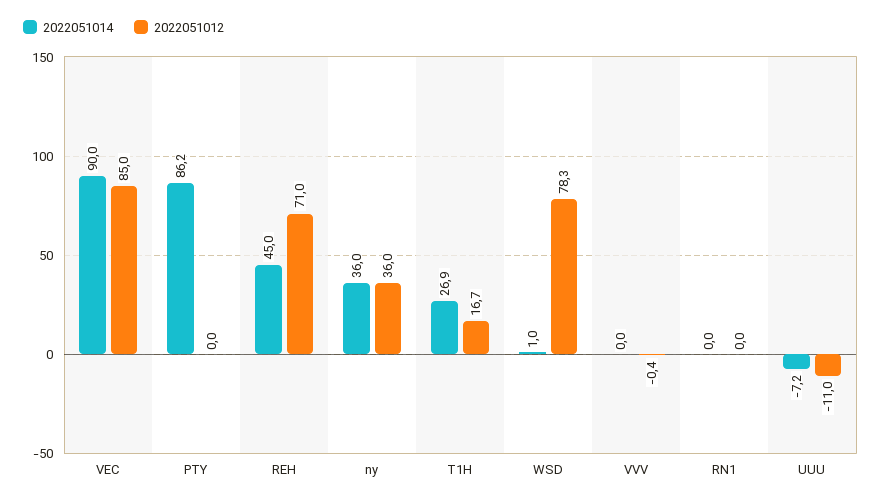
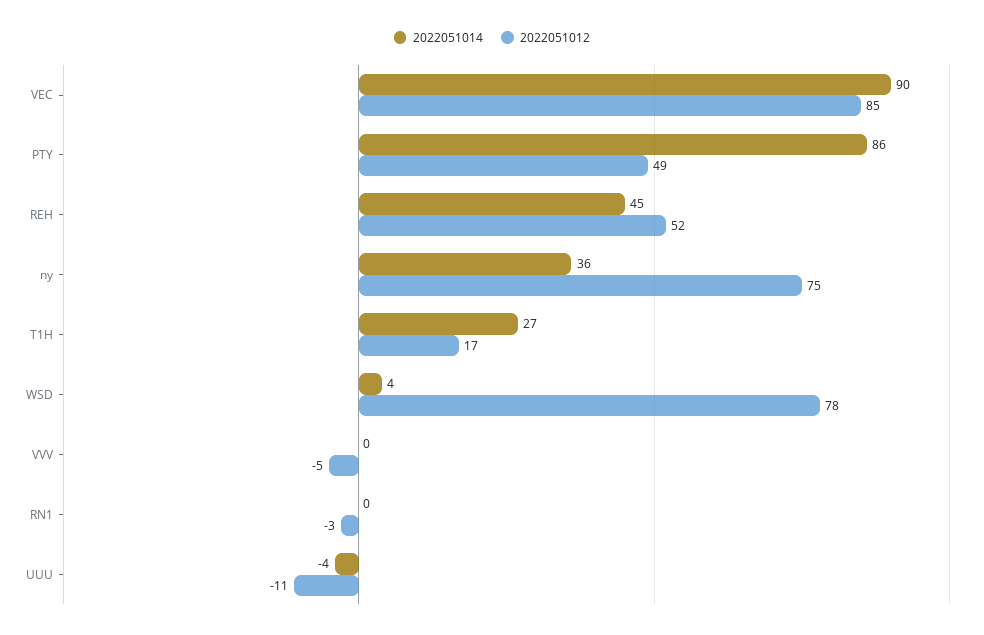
2022051012, PTY: 0 -> 49
2022051012, REH: 71 -> 52
2022051012, ny: 36 -> 75
2022051014, WSD: 1 -> 4
2022051012, VVV: -0.4 -> -5
2022051012, RN1: 0 -> -3
2022051014, UUU: -7.2 -> -4

